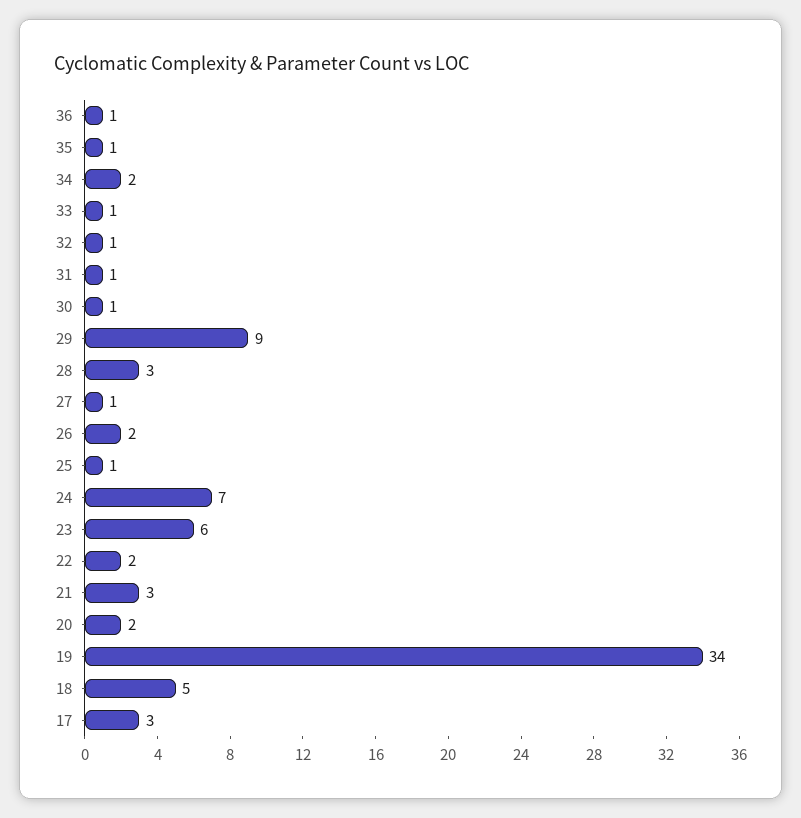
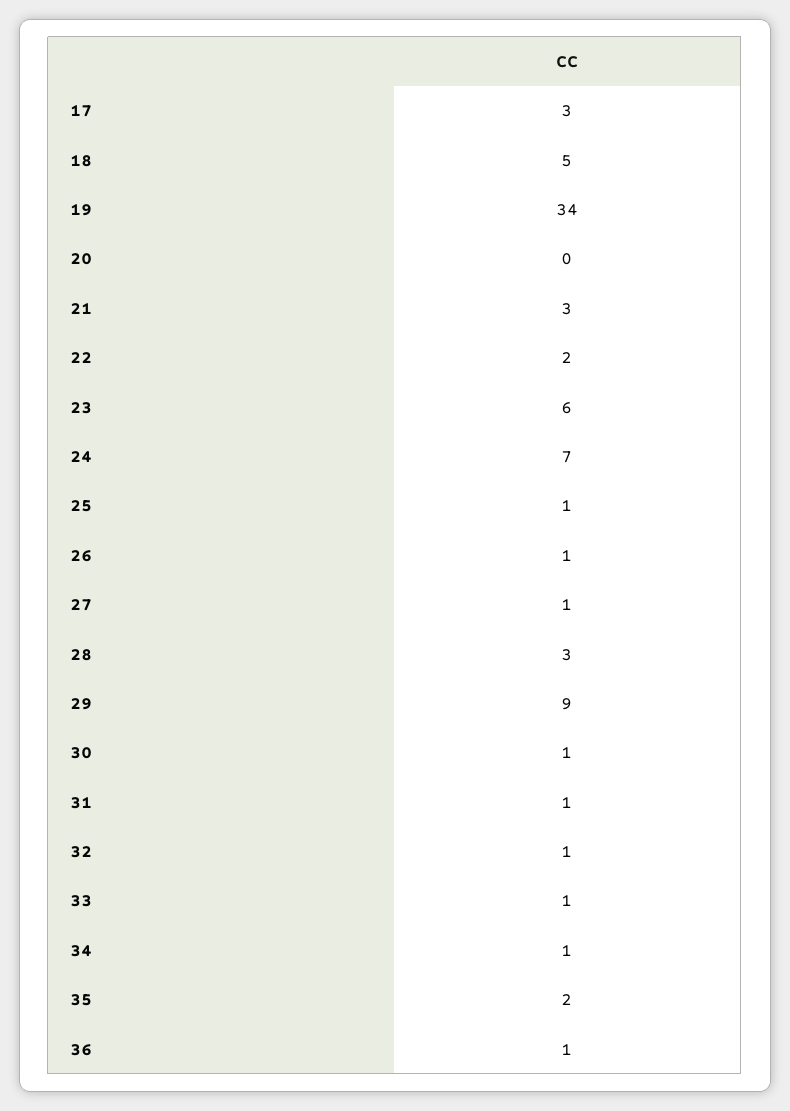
35: 1 -> 2
34: 2 -> 1
26: 2 -> 1
20: 2 -> 0

